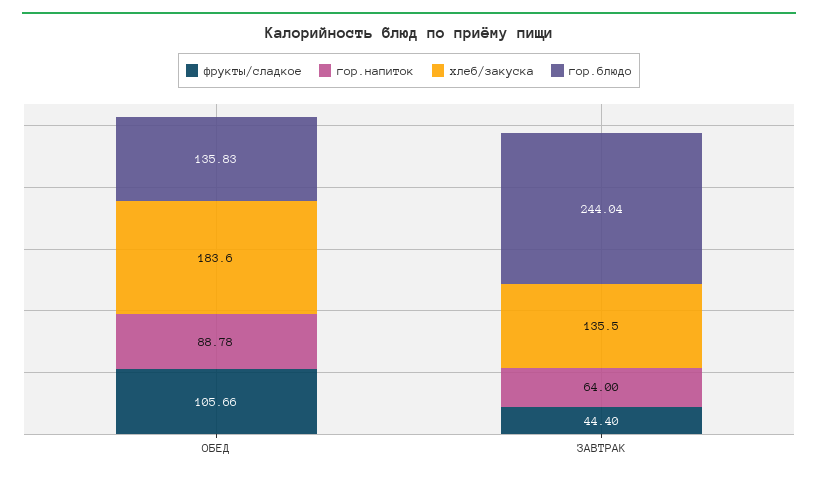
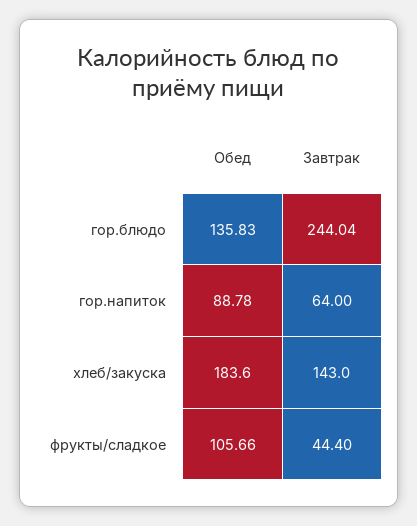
хлеб/закуска, ЗАВТРАК: 135.5 -> 143

